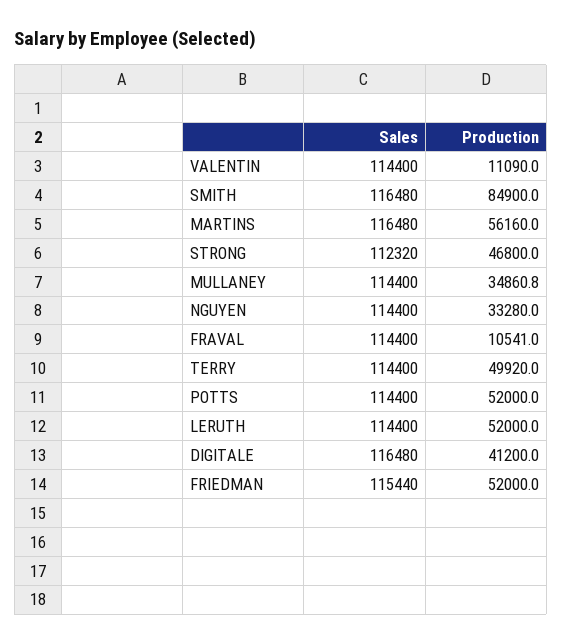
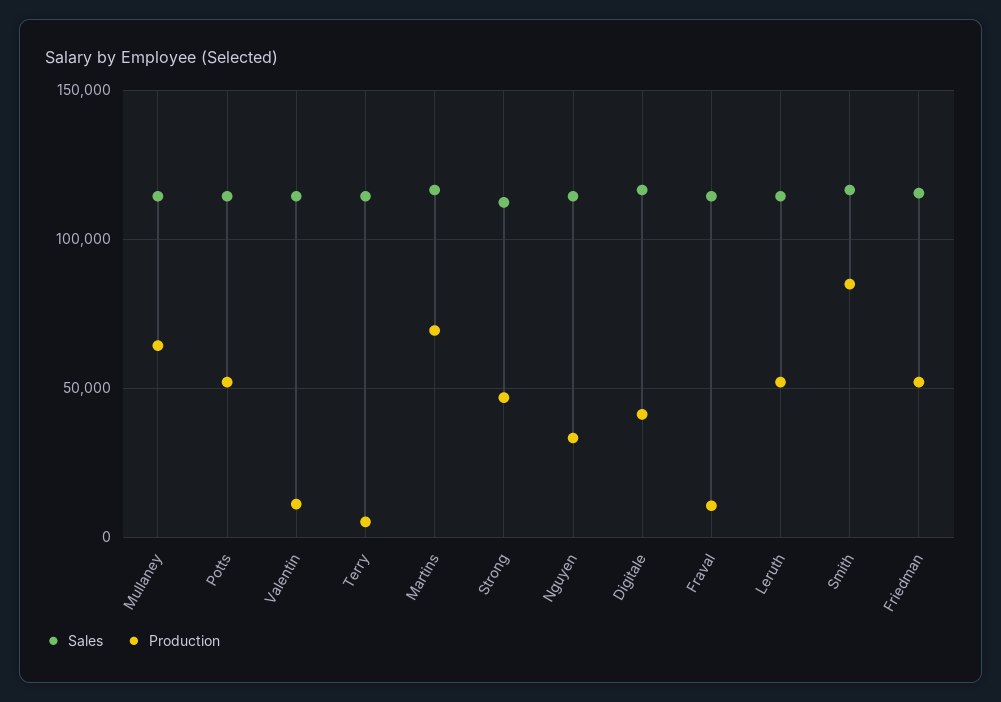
Production, MARTINS: 56160 -> 70000
Production, MULLANEY: 34860.8 -> 65000
Production, TERRY: 49920 -> 5000

